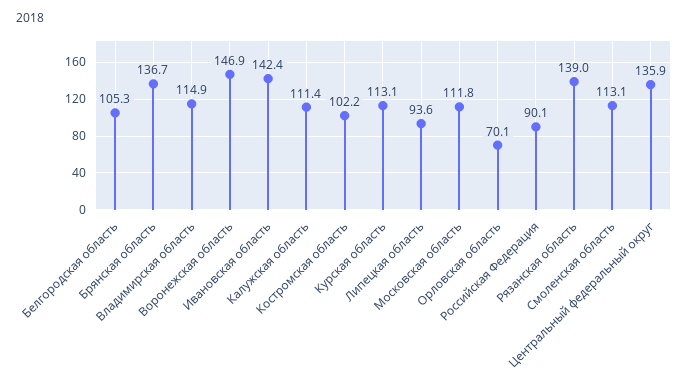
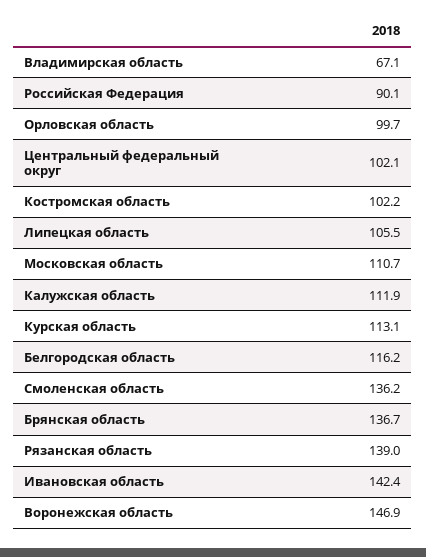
Белгородская область: 105.3 -> 116.2
Владимирская область: 114.9 -> 67.1
Калужская область: 111.4 -> 111.9
Липецкая область: 93.6 -> 105.5
Московская область: 111.8 -> 110.7
Орловская область: 70.1 -> 99.7
Смоленская область: 113.1 -> 136.2
Центральный федеральный округ: 135.9 -> 102.1

